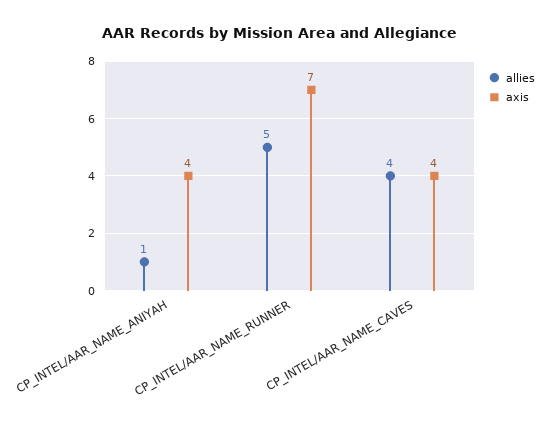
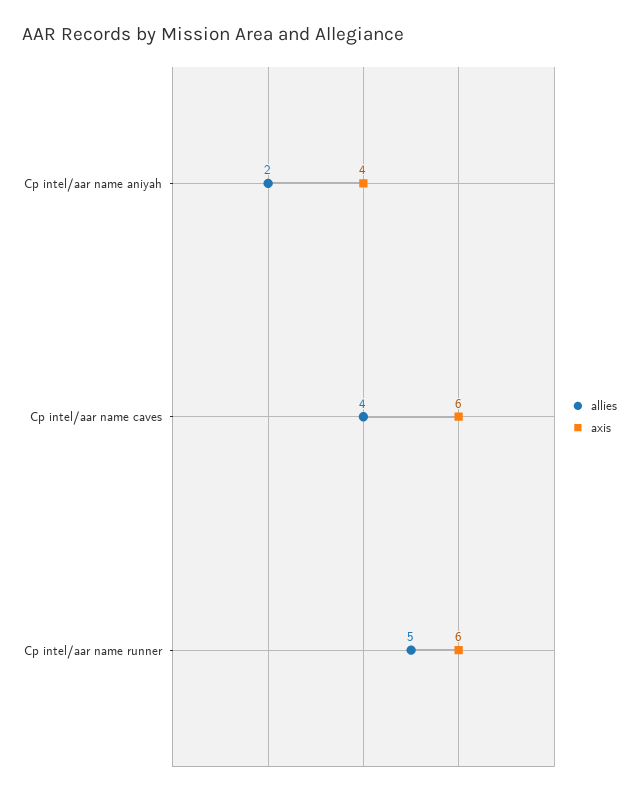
allies, CP_INTEL/AAR_NAME_ANIYAH: 1 -> 2
axis, CP_INTEL/AAR_NAME_RUNNER: 7 -> 6
axis, CP_INTEL/AAR_NAME_CAVES: 4 -> 6

